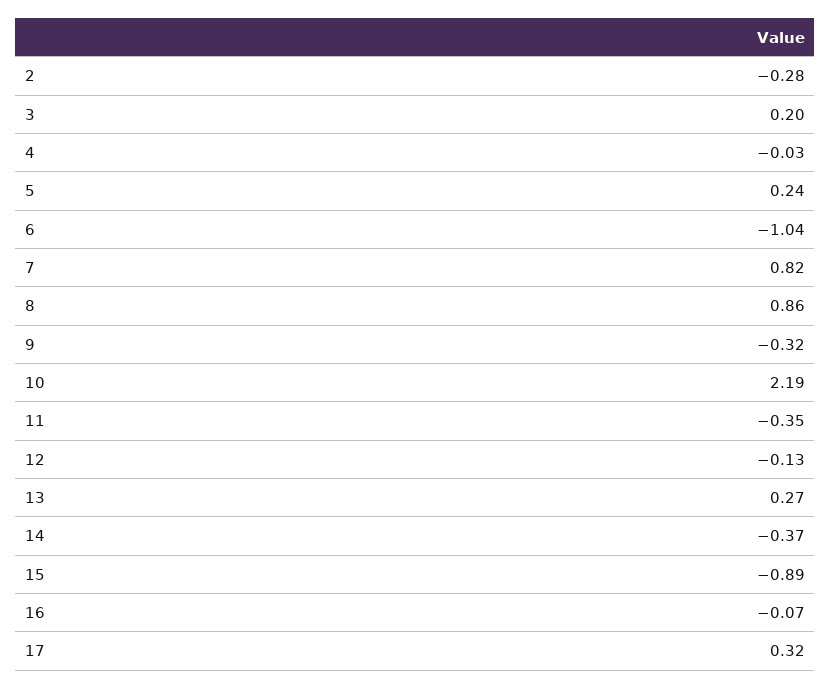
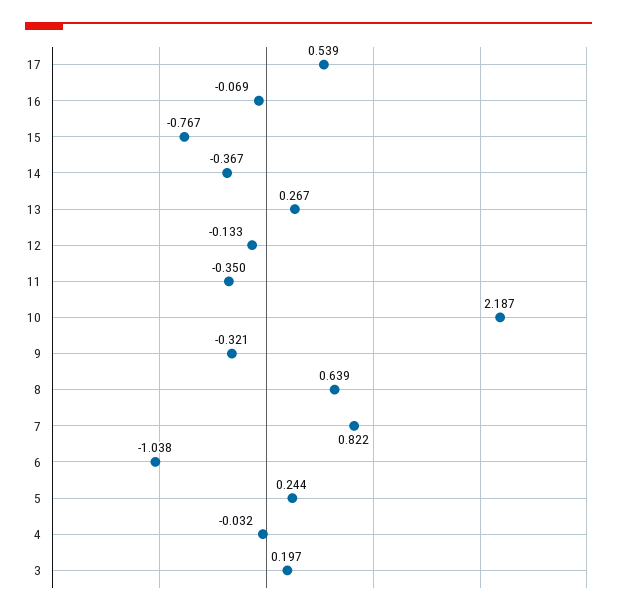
2: -0.28 -> none
8: 0.86 -> 0.639
15: -0.89 -> -0.767
17: 0.32 -> 0.539

